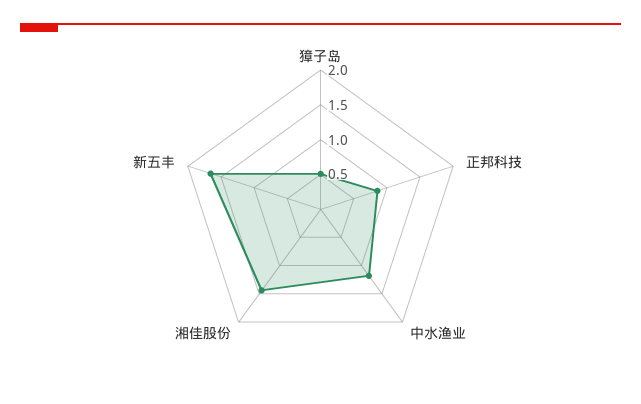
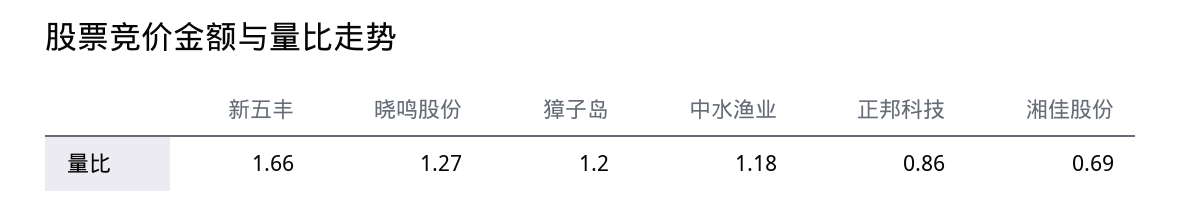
獐子岛: 0.5 -> 1.2
湘佳股份: 1.5 -> 0.69
晓鸣股份: none -> 1.27

